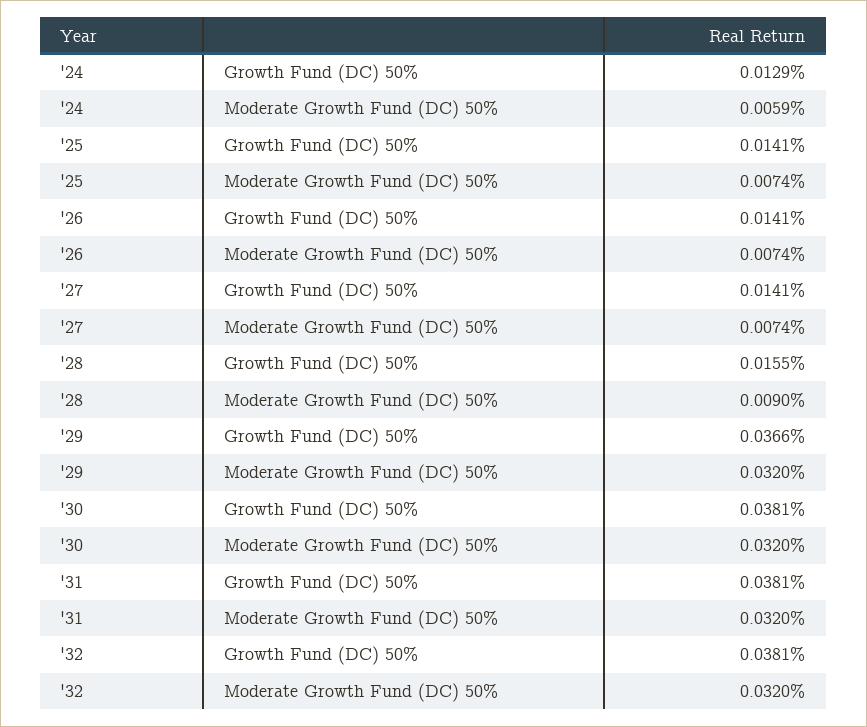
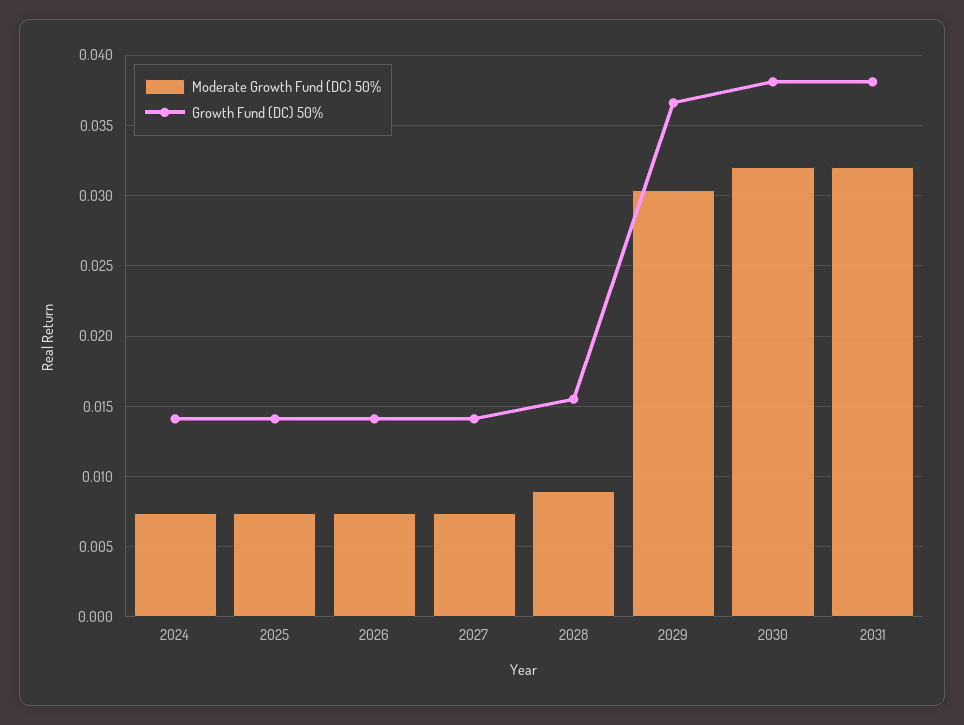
Growth Fund (DC) 50%, '24: 0.0129 -> 0.014
Moderate Growth Fund (DC) 50%, '24: 0.0059 -> 0.0075
Moderate Growth Fund (DC) 50%, '29: 0.032 -> 0.0305
Growth Fund (DC) 50%, '32: 0.0381 -> none
Moderate Growth Fund (DC) 50%, '32: 0.032 -> none

